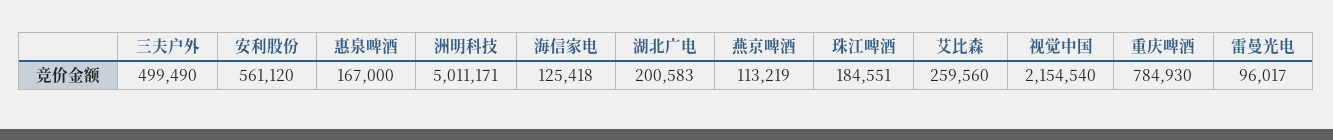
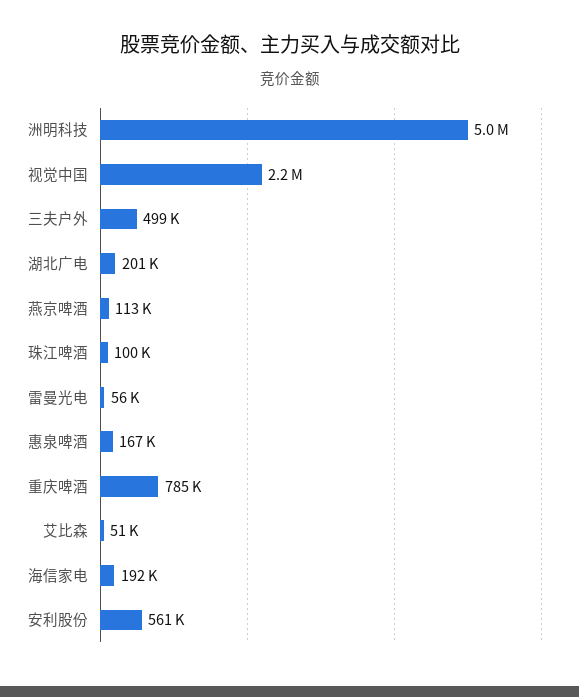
海信家电: 125418 -> 192000
珠江啤酒: 184551 -> 100000
艾比森: 259560 -> 51000
雷曼光电: 96017 -> 56000

